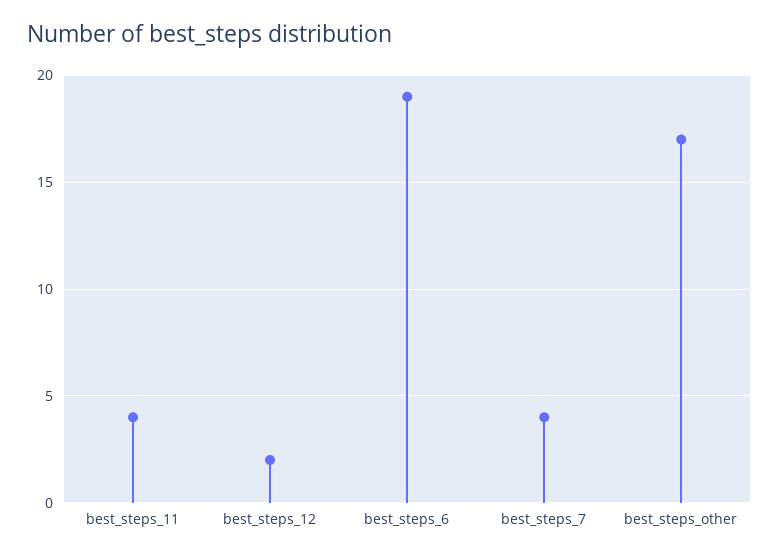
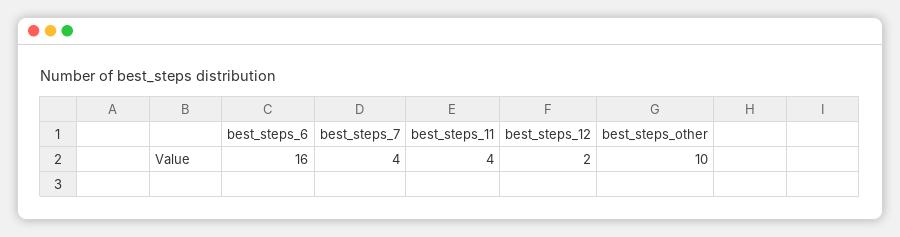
best_steps_6: 19 -> 16
best_steps_other: 17 -> 10

